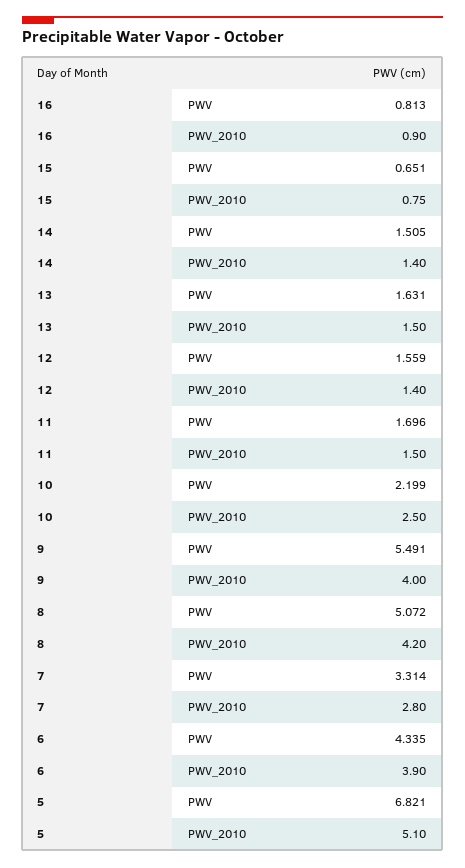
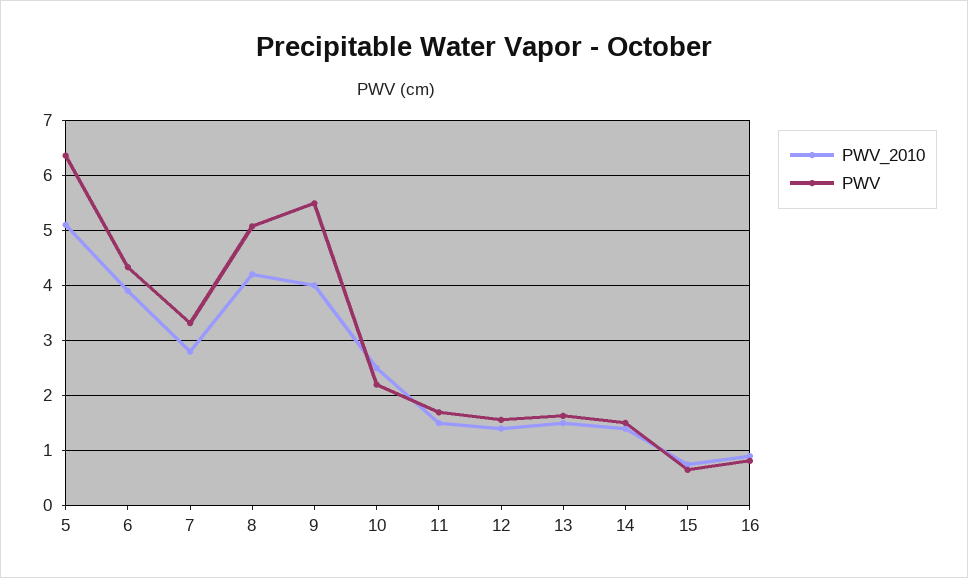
PWV, 5: 6.821 -> 6.4

